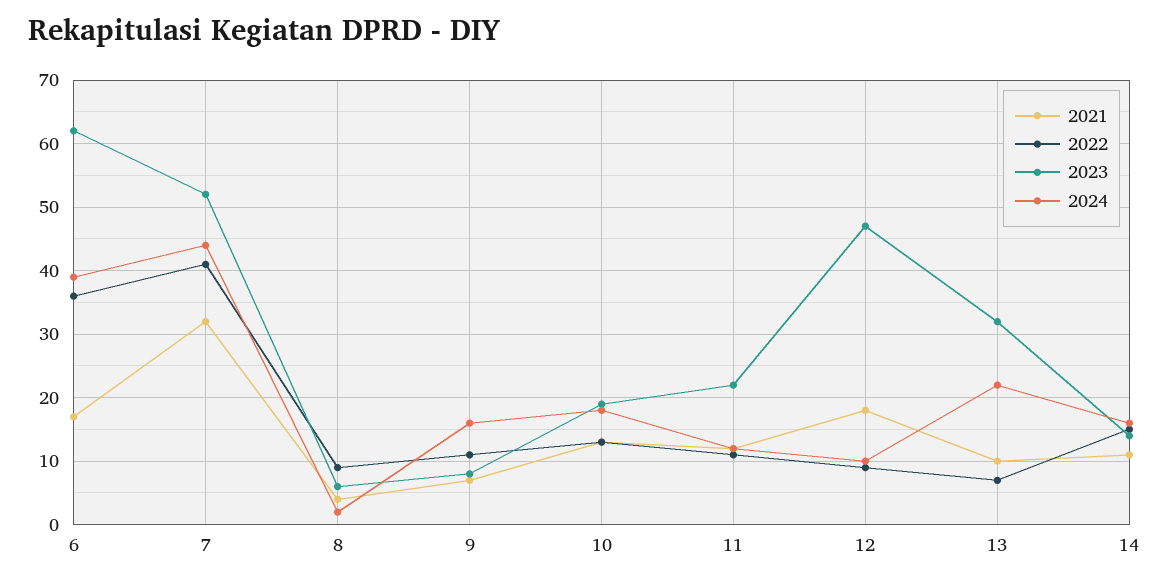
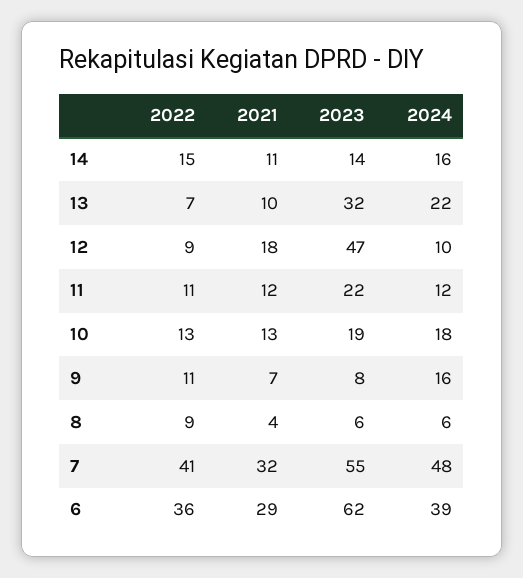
2021, 6: 17 -> 29
2023, 7: 52 -> 55
2024, 7: 44 -> 48
2024, 8: 2 -> 6

